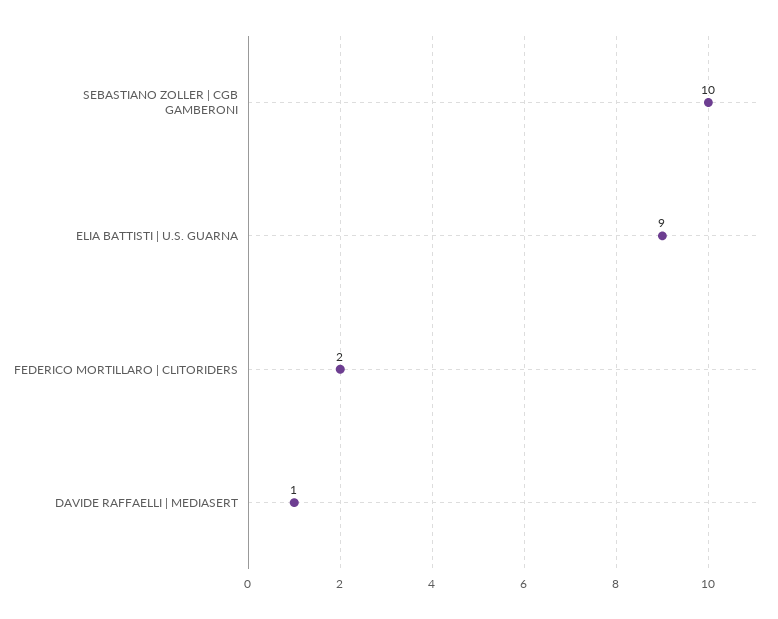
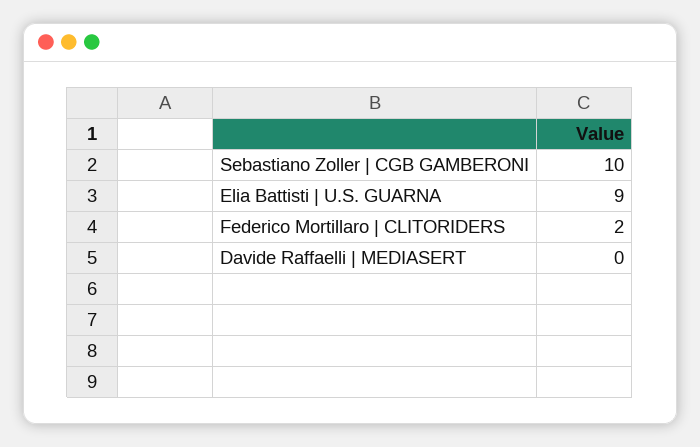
DAVIDE RAFFAELLI | MEDIASERT: 1 -> 0

